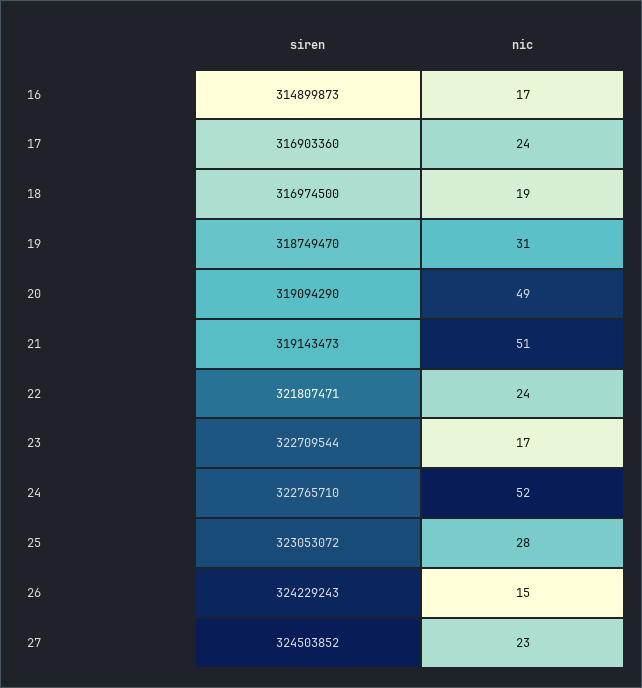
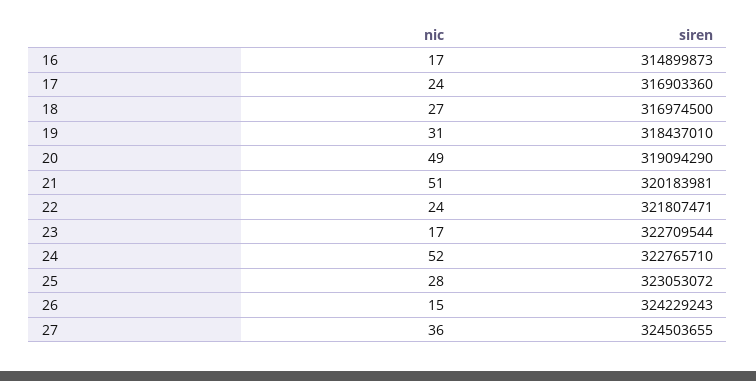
nic, 18: 19 -> 27
siren, 19: 318749470 -> 318437010
siren, 21: 319143473 -> 320183981
siren, 27: 324503852 -> 324503655
nic, 27: 23 -> 36

